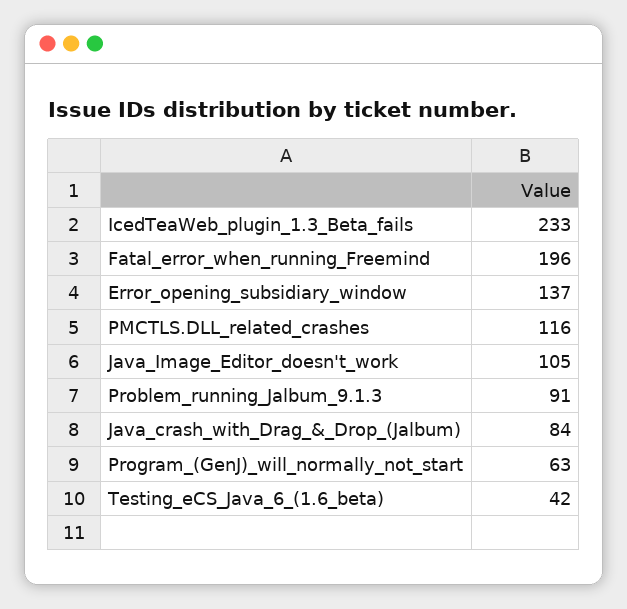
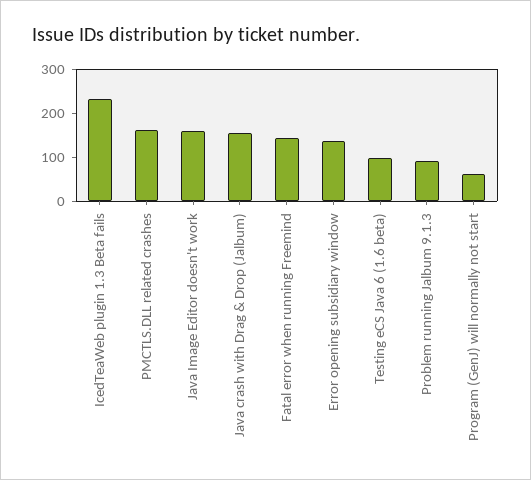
Fatal_error_when_running_Freemind: 196 -> 140
PMCTLS.DLL_related_crashes: 116 -> 160
Java_Image_Editor_doesn't_work: 105 -> 160
Java_crash_with_Drag_&_Drop_(Jalbum): 84 -> 160
Testing_eCS_Java_6_(1.6_beta): 42 -> 100

